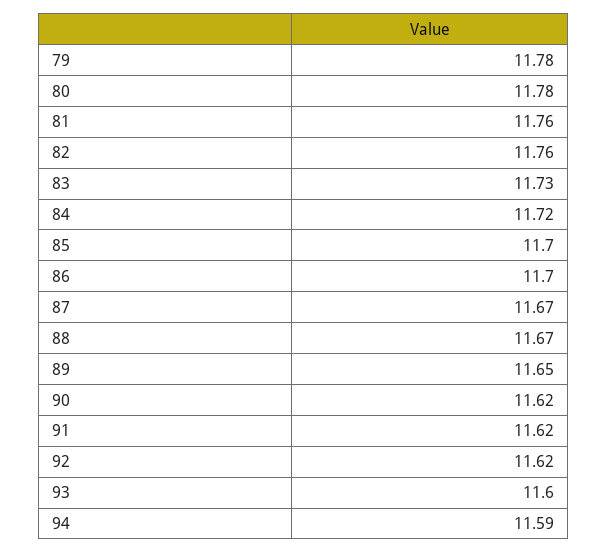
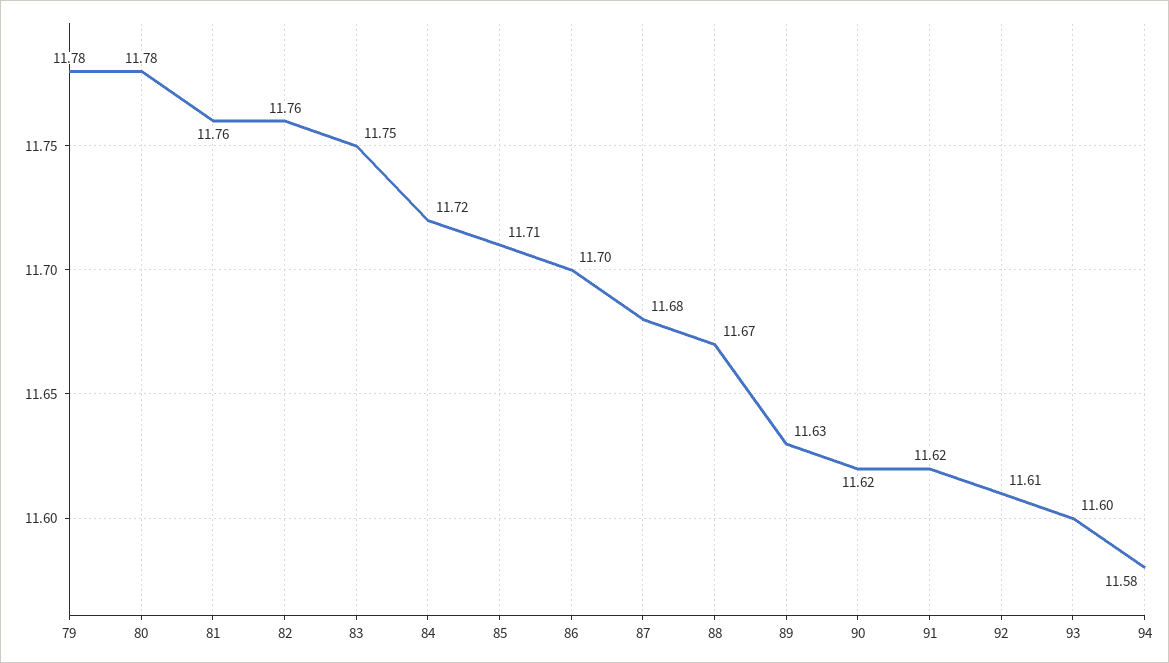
83: 11.73 -> 11.75
85: 11.7 -> 11.71
87: 11.67 -> 11.68
89: 11.65 -> 11.63
92: 11.62 -> 11.61
94: 11.59 -> 11.58

